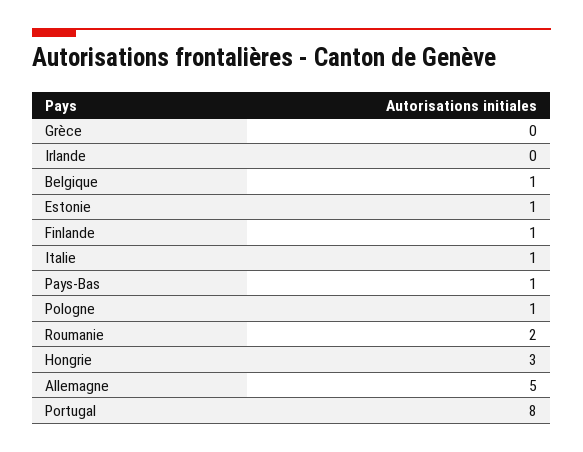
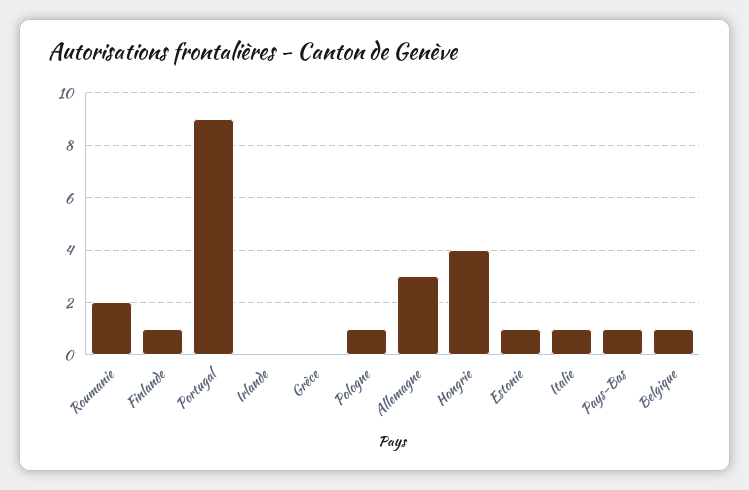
Hongrie: 3 -> 4
Allemagne: 5 -> 3
Portugal: 8 -> 9

